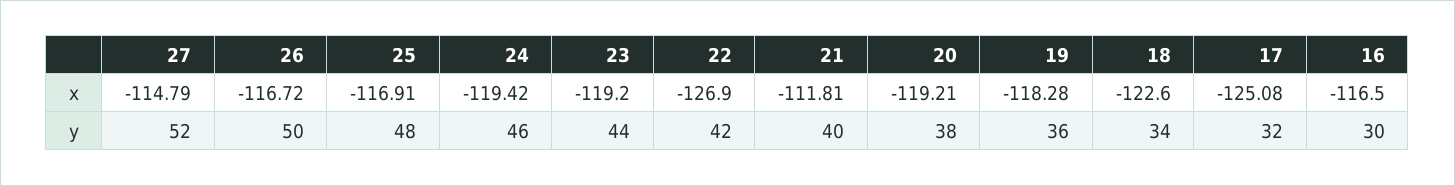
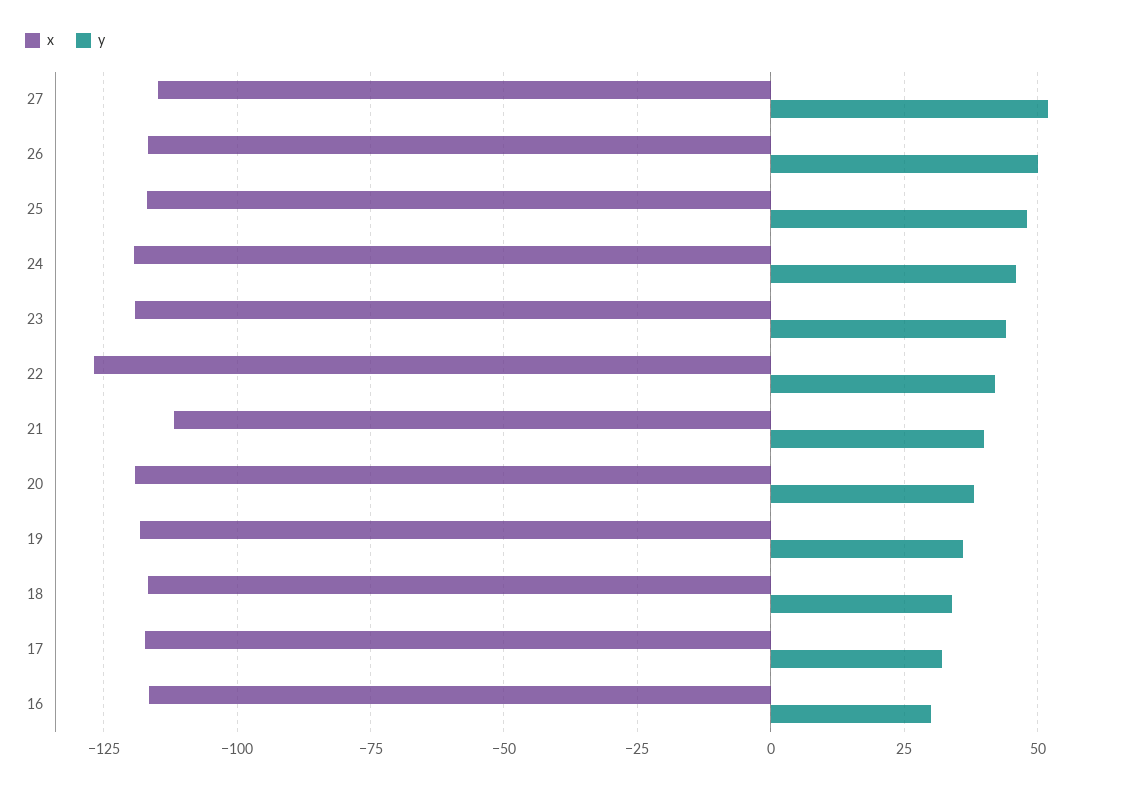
x, 18: -122.6 -> -117.5
x, 17: -125.08 -> -117.5

